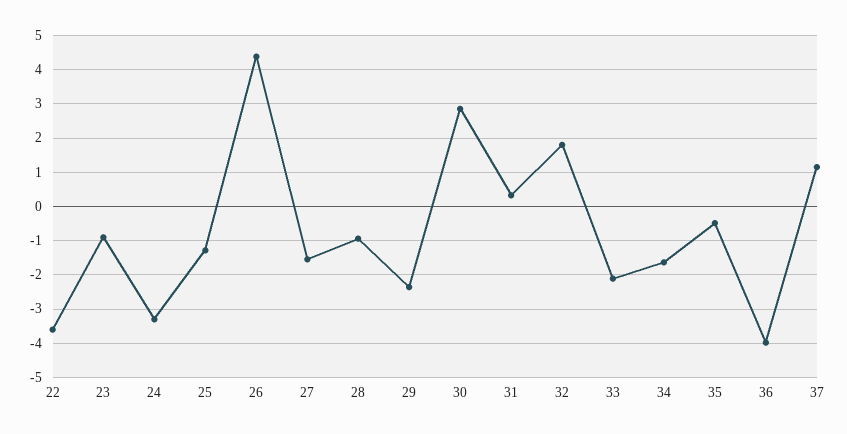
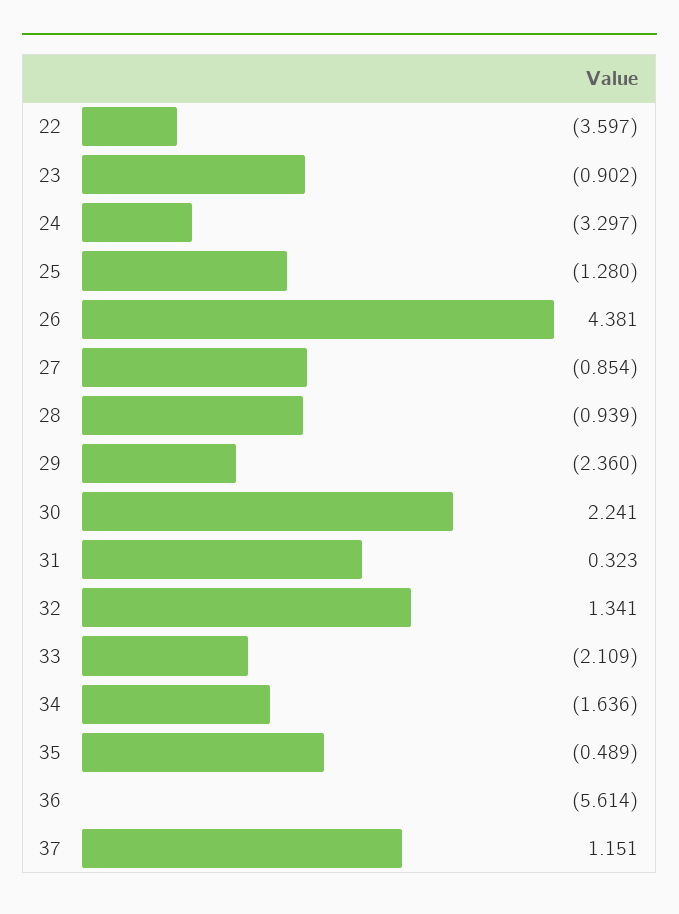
27: -1.6 -> -0.854
30: 2.8 -> 2.241
32: 1.8 -> 1.341
36: -4 -> -5.614

